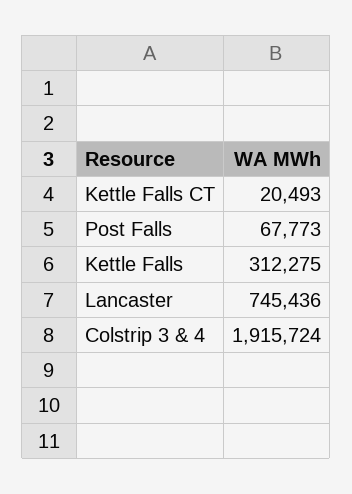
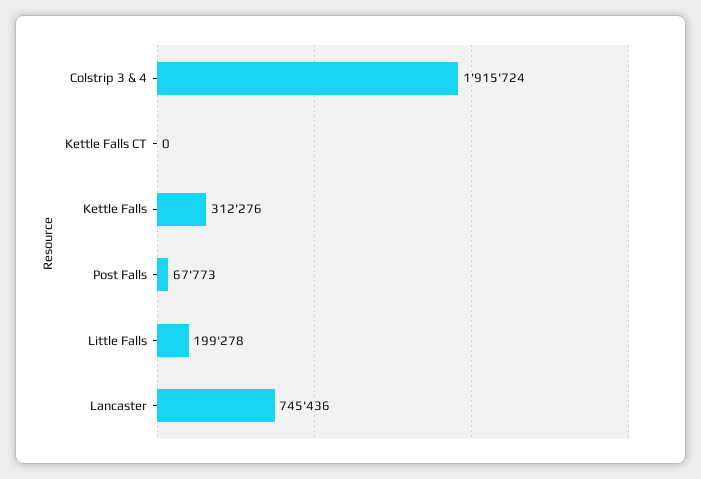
Kettle Falls CT: 20493 -> 0
Kettle Falls: 312275 -> 312276
Little Falls: none -> 199278

